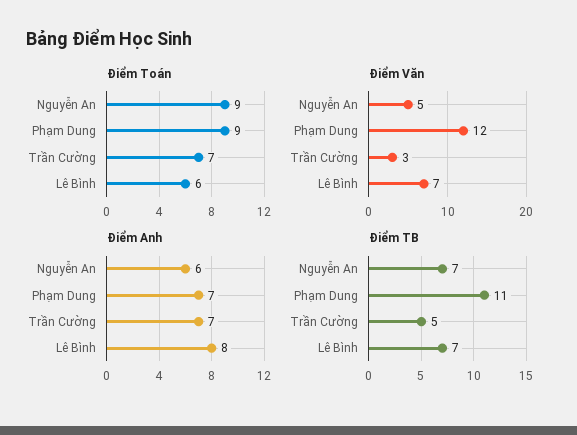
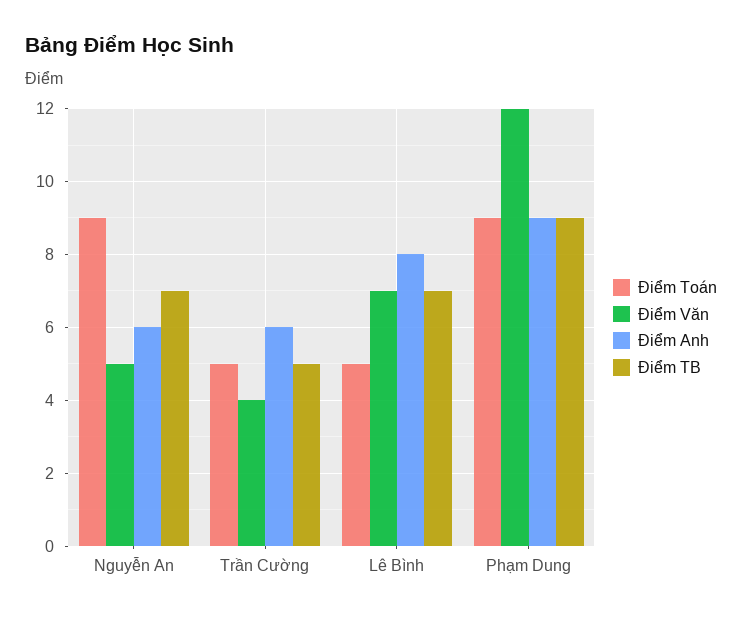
Điểm Toán, Trần Cường: 7 -> 5
Điểm Toán, Lê Bình: 6 -> 5
Điểm Văn, Trần Cường: 3 -> 4
Điểm Anh, Phạm Dung: 7 -> 9
Điểm Anh, Trần Cường: 7 -> 6
Điểm TB, Phạm Dung: 11 -> 9

